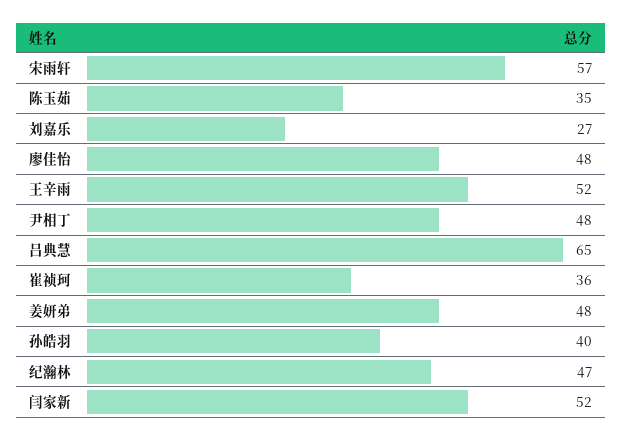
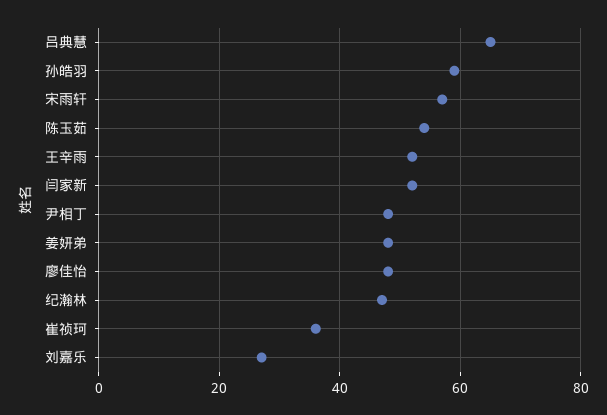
陈玉茹: 35 -> 55
孙皓羽: 40 -> 60

